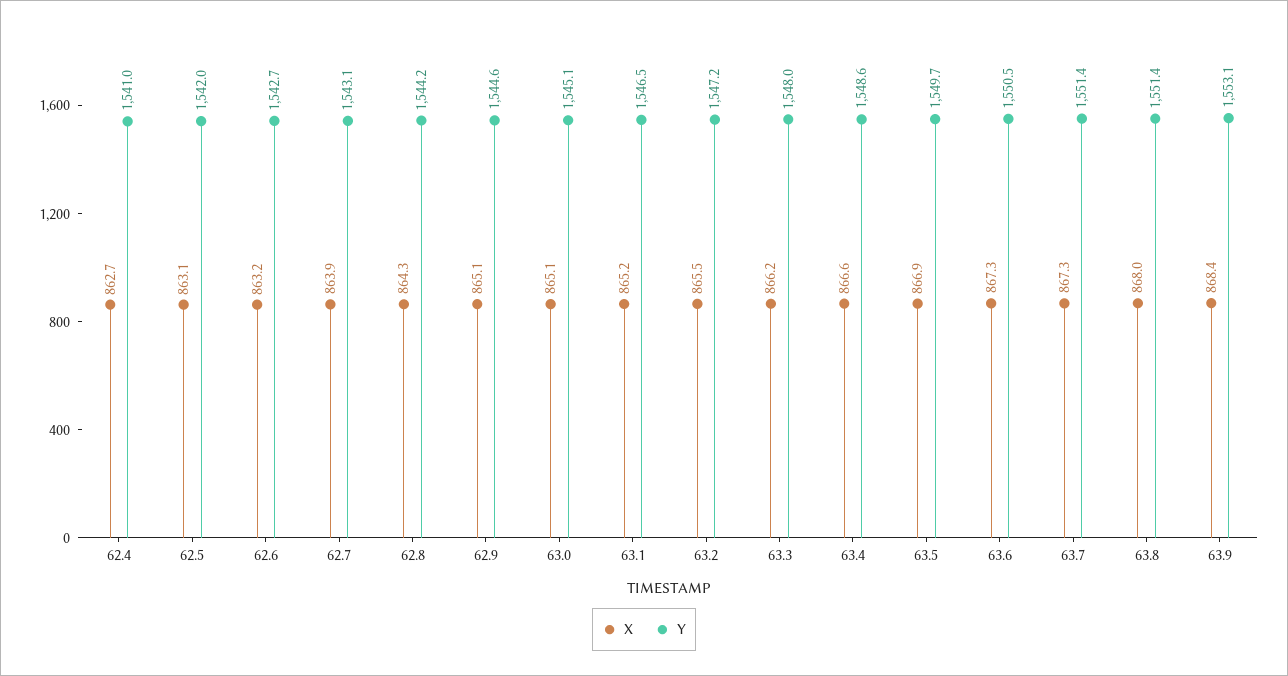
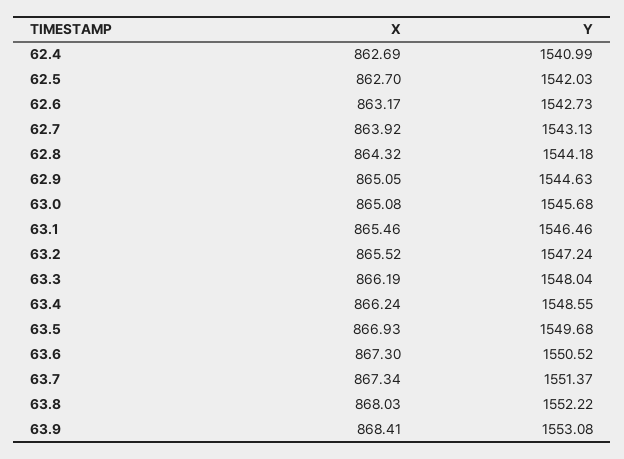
X, 62.5: 863.1 -> 862.7
Y, 63.0: 1545.1 -> 1545.68
X, 63.1: 865.2 -> 865.46
X, 63.4: 866.6 -> 866.24
Y, 63.8: 1551.4 -> 1552.22

